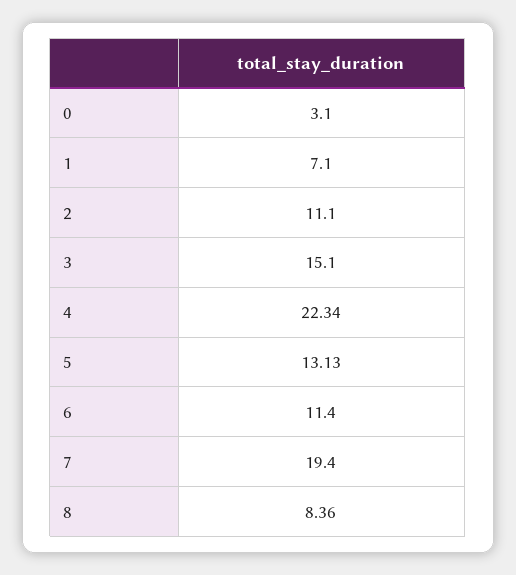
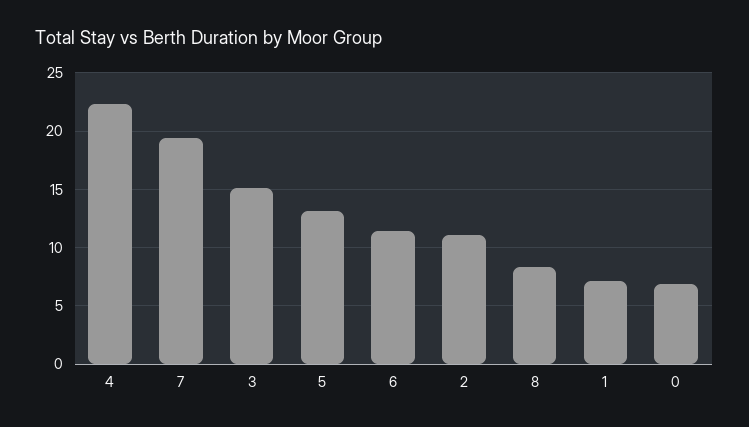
0: 3.1 -> 7

